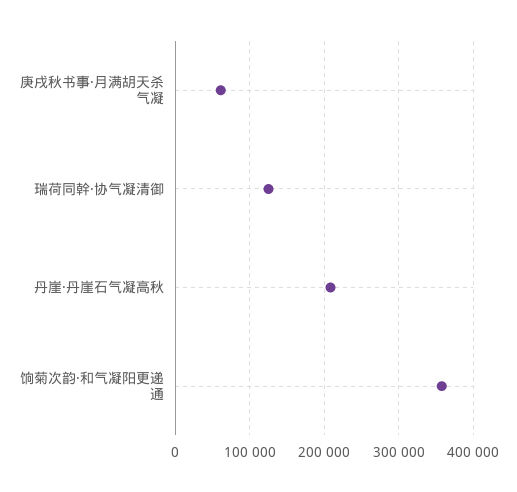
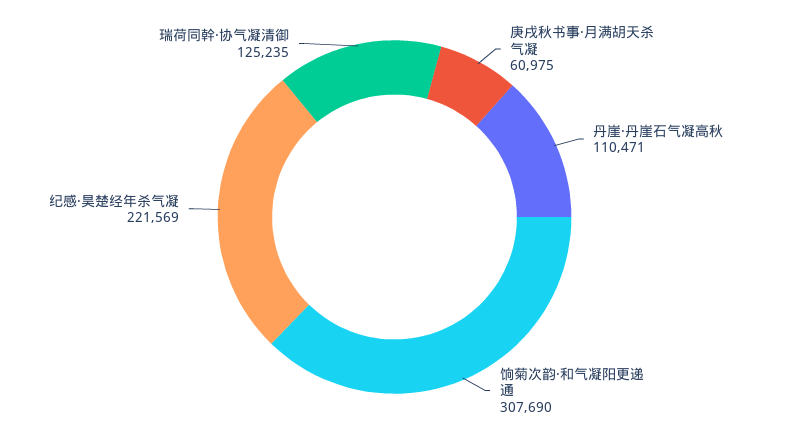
丹崖·丹崖石气凝高秋: 210000 -> 110471
饷菊次韵·和气凝阳更递通: 360000 -> 307690
纪感·昊楚经年杀气凝: none -> 221569

